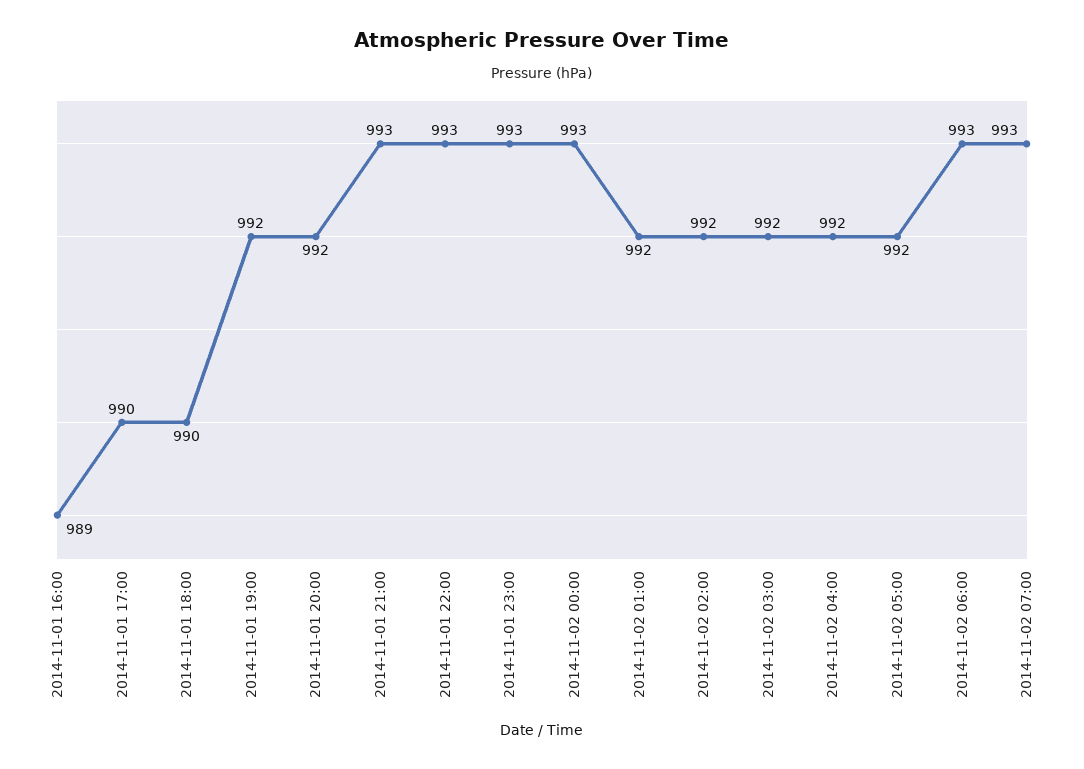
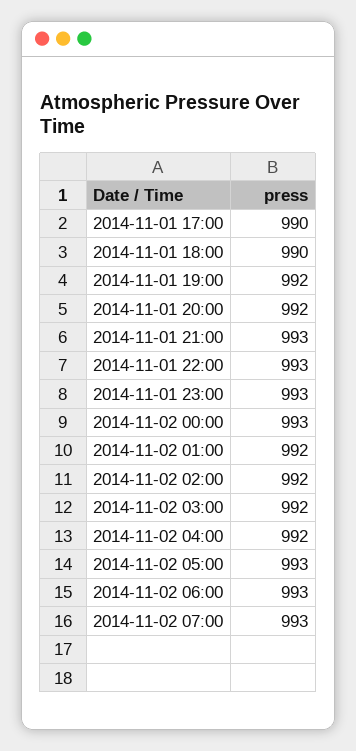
2014-11-01 16:00: 989 -> none
2014-11-02 05:00: 992 -> 993

